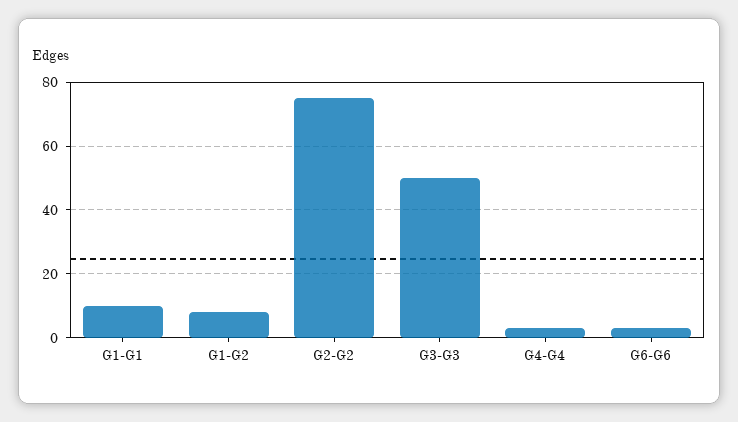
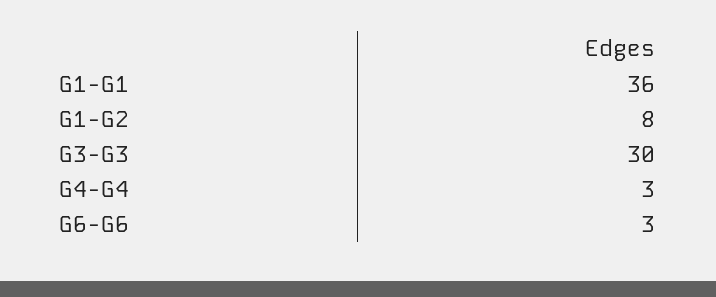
G1-G1: 10 -> 36
G2-G2: 75 -> none
G3-G3: 50 -> 30

